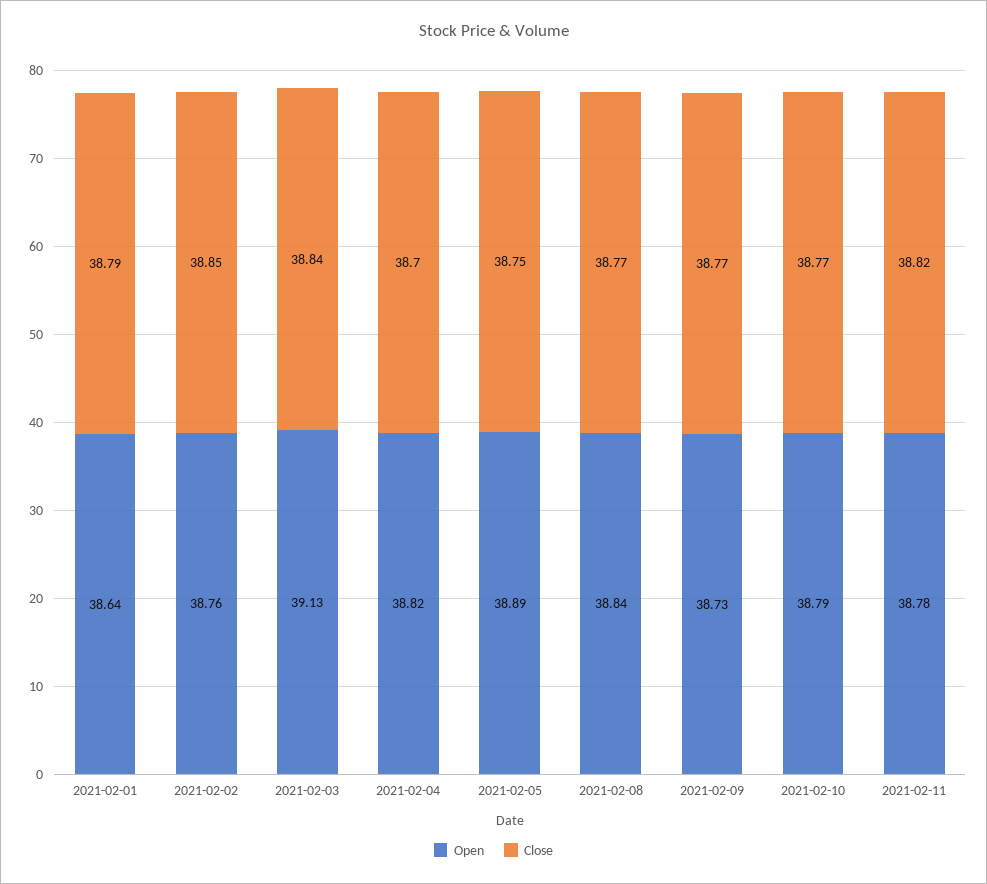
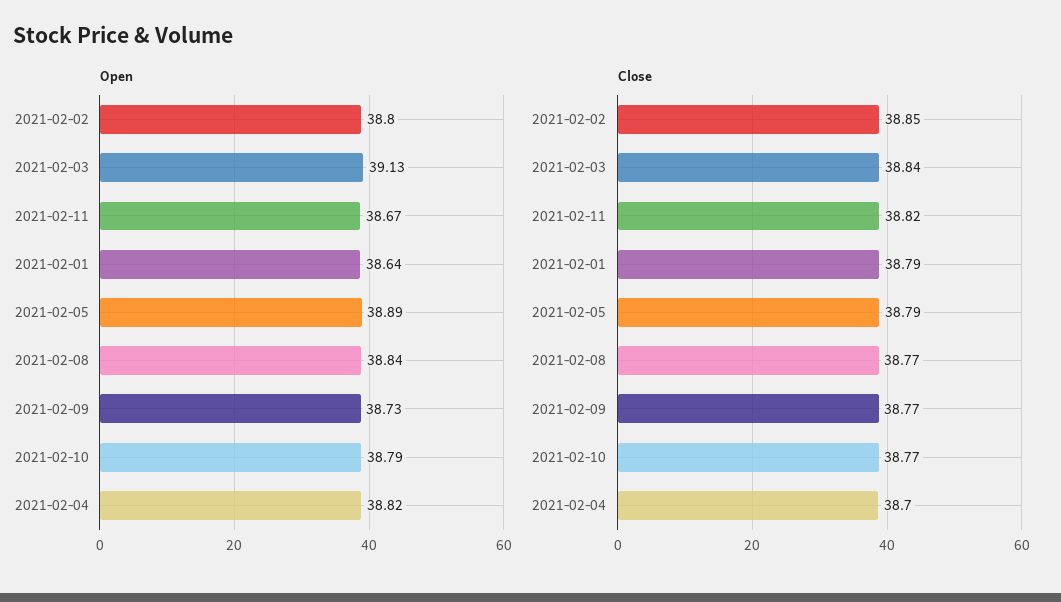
Open, 2021-02-02: 38.76 -> 38.8
Close, 2021-02-05: 38.75 -> 38.79
Open, 2021-02-11: 38.78 -> 38.67

